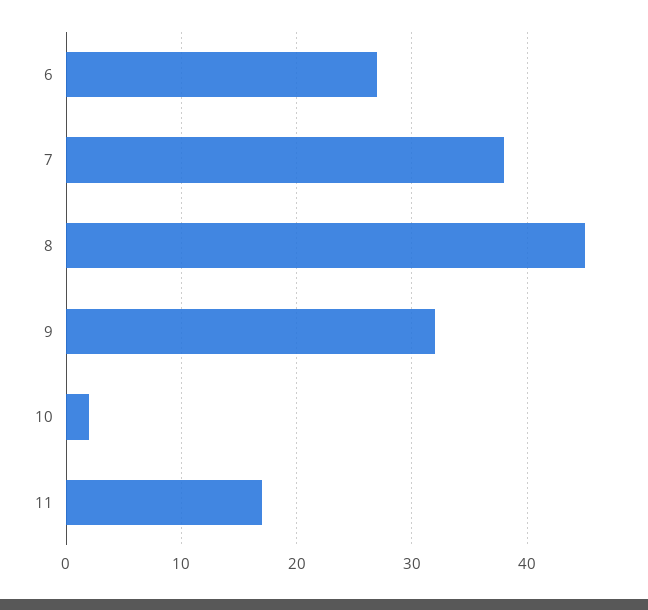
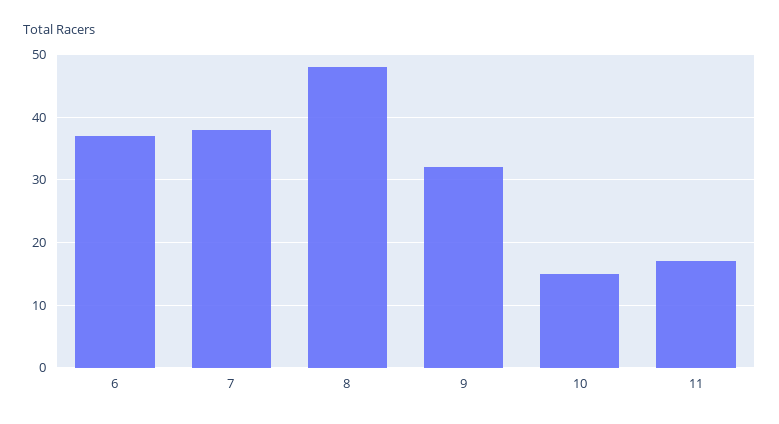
6: 27 -> 37
8: 45 -> 48
10: 2 -> 15

